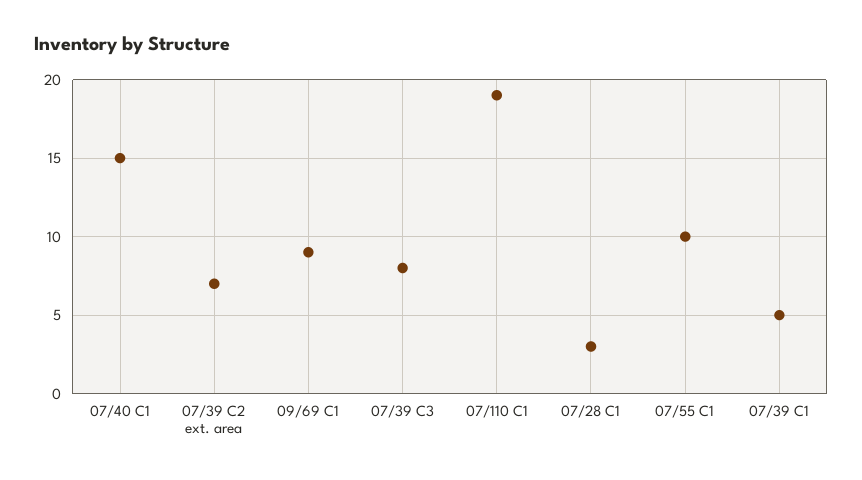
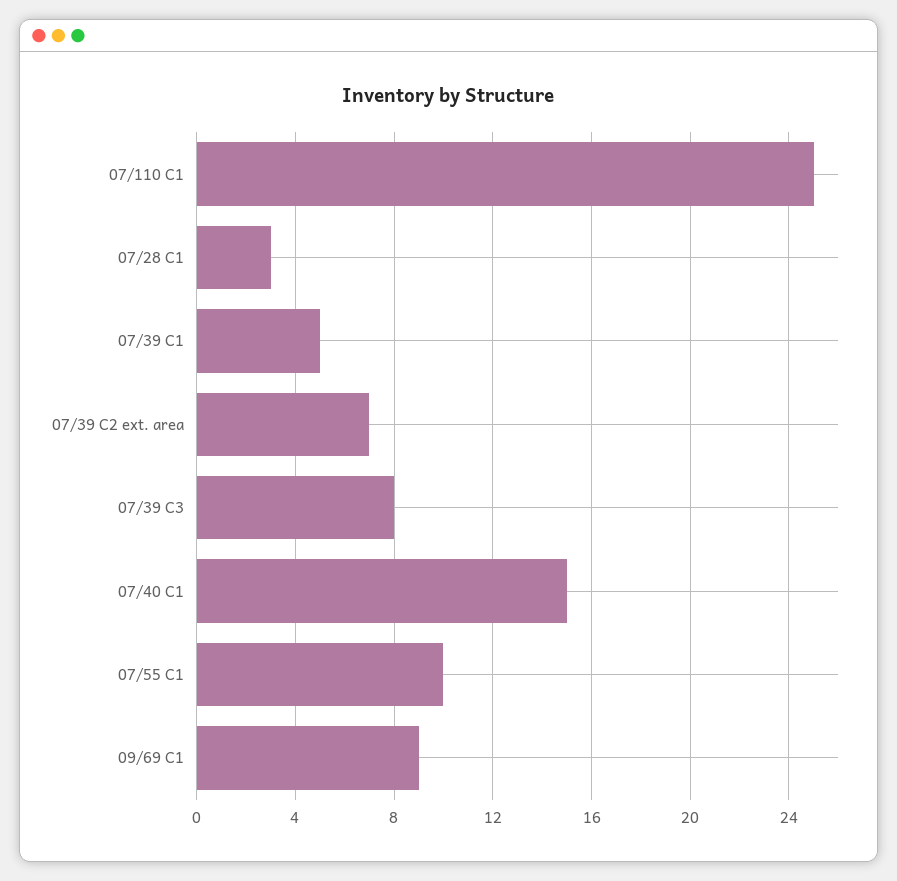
07/110 C1: 19 -> 25

